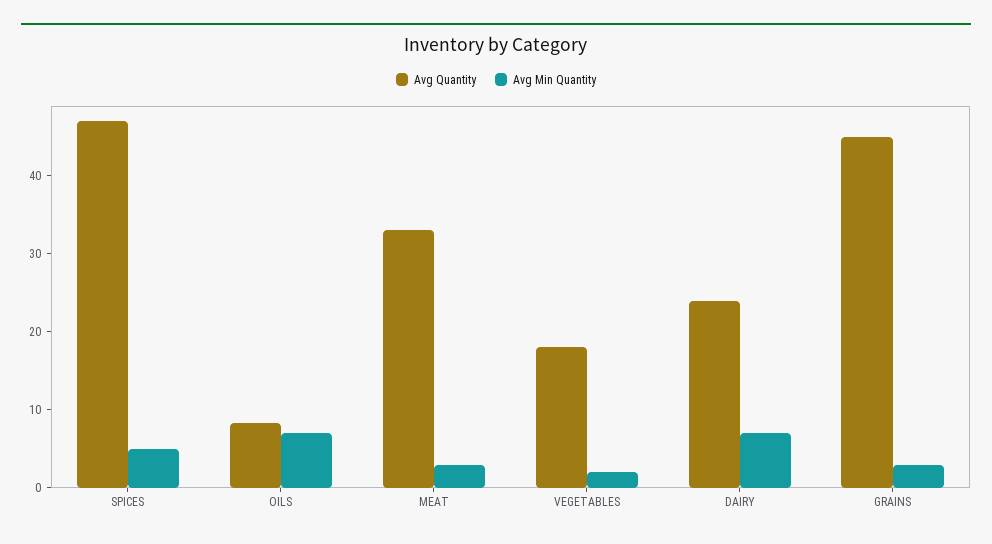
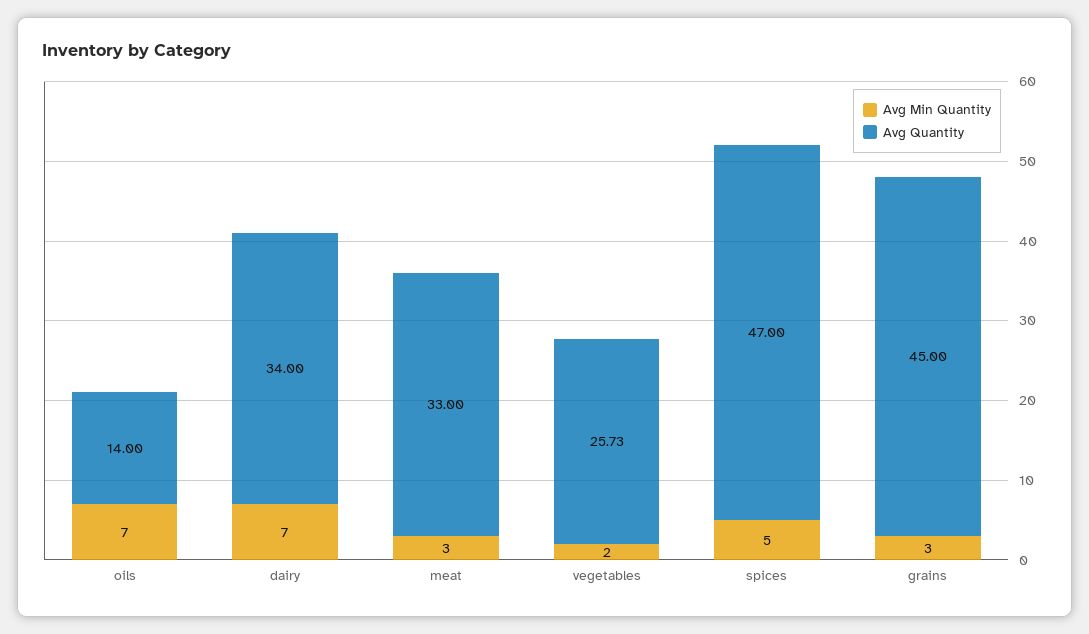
Avg Quantity, OILS: 8 -> 14
Avg Quantity, VEGETABLES: 18 -> 25.73
Avg Quantity, DAIRY: 24 -> 34

